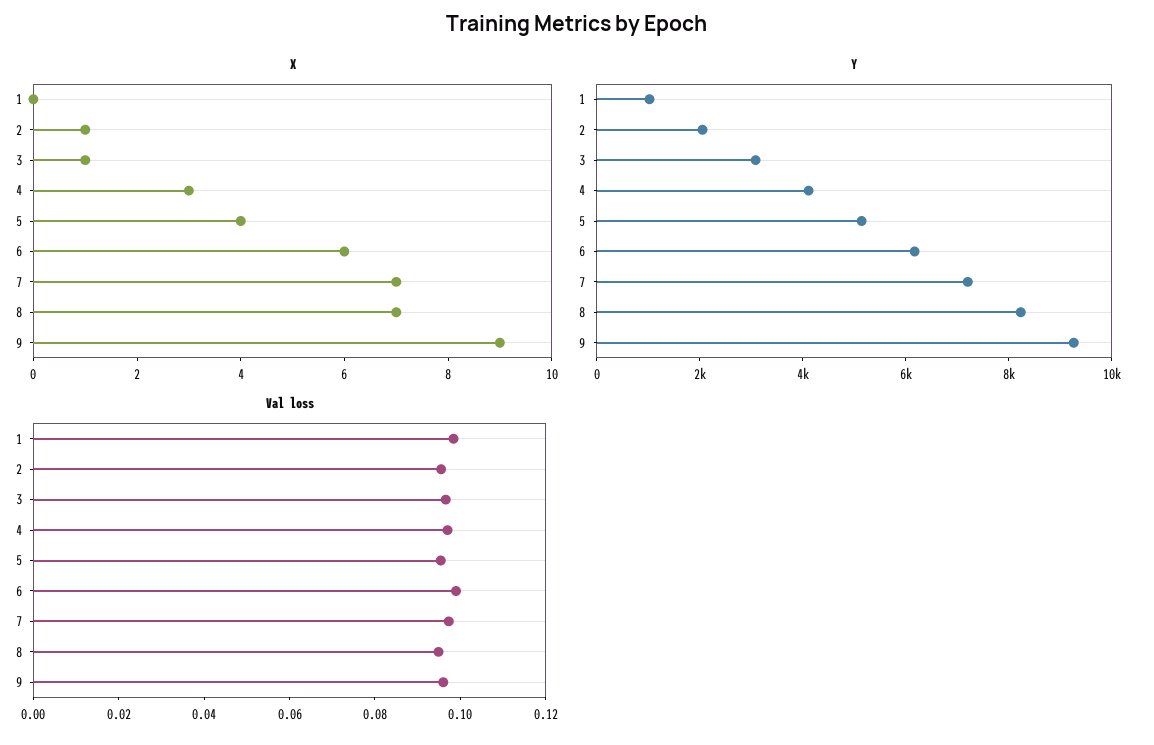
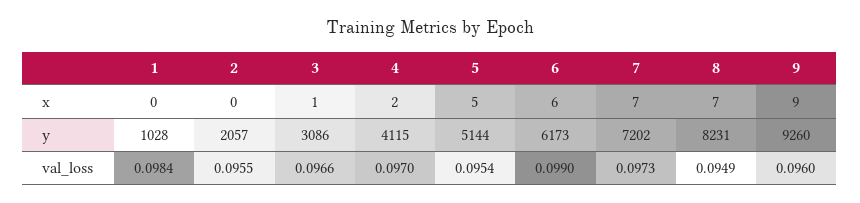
X, 2: 1 -> 0
X, 4: 3 -> 2
X, 5: 4 -> 5

